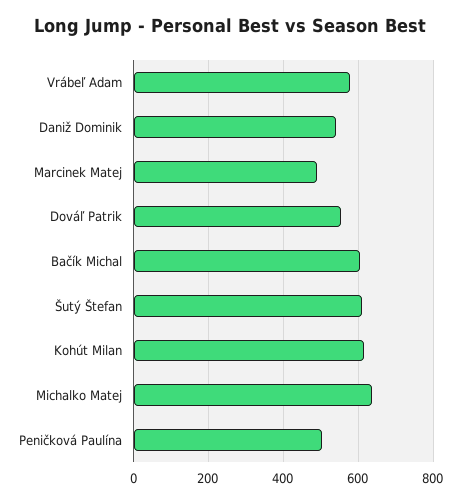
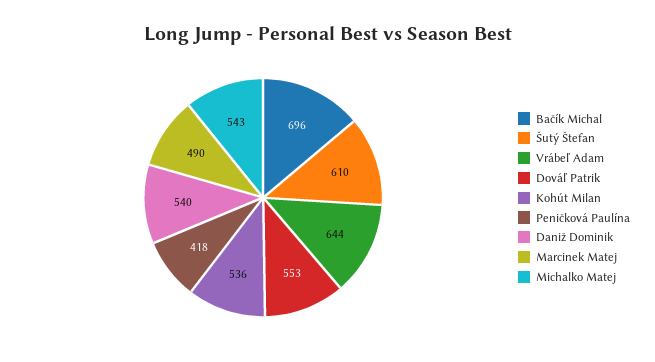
Vrábeľ Adam: 580 -> 644
Bačík Michal: 600 -> 696
Kohút Milan: 620 -> 536
Michalko Matej: 640 -> 543
Peničková Paulína: 500 -> 418

